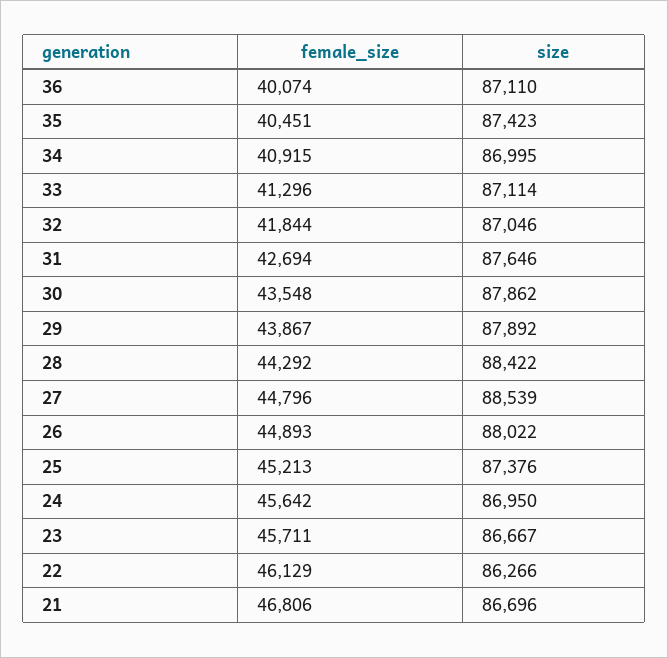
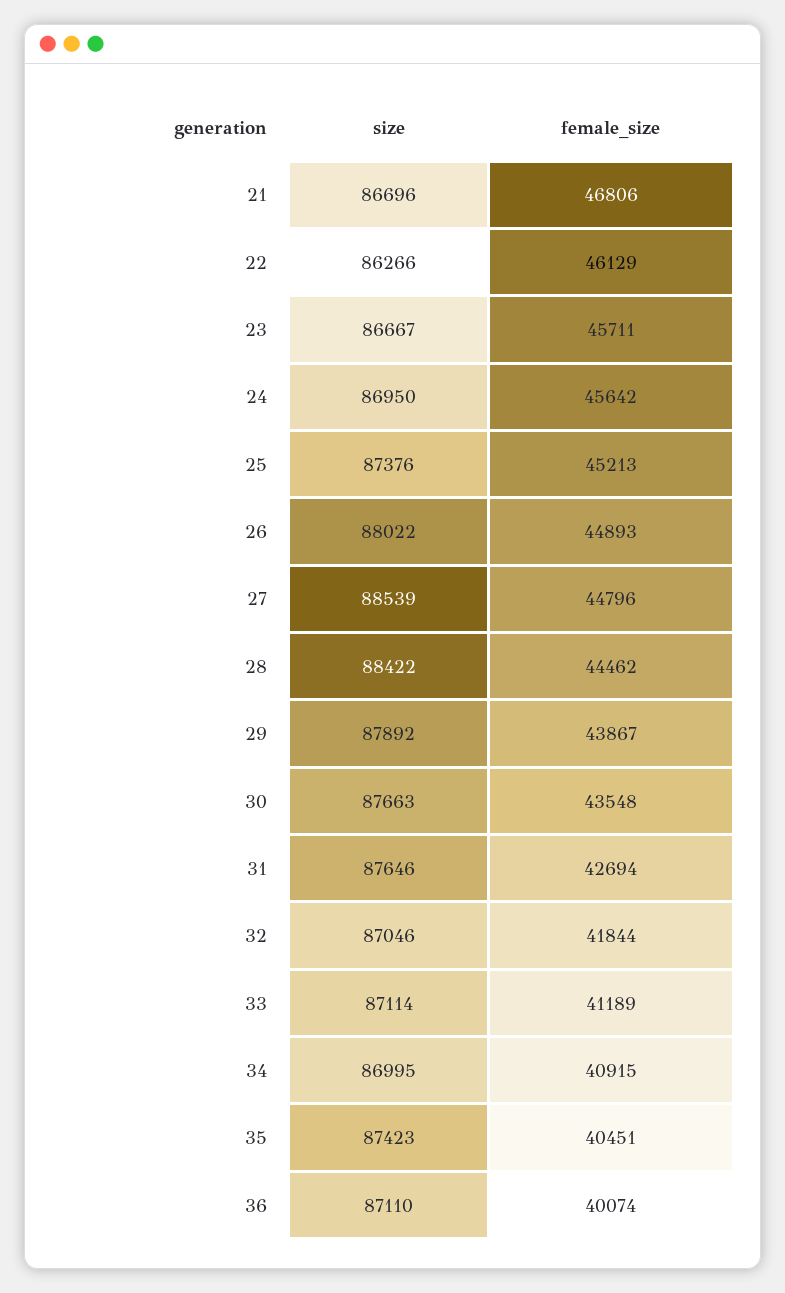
female_size, 33: 41296 -> 41189
size, 30: 87862 -> 87663
female_size, 28: 44292 -> 44462

